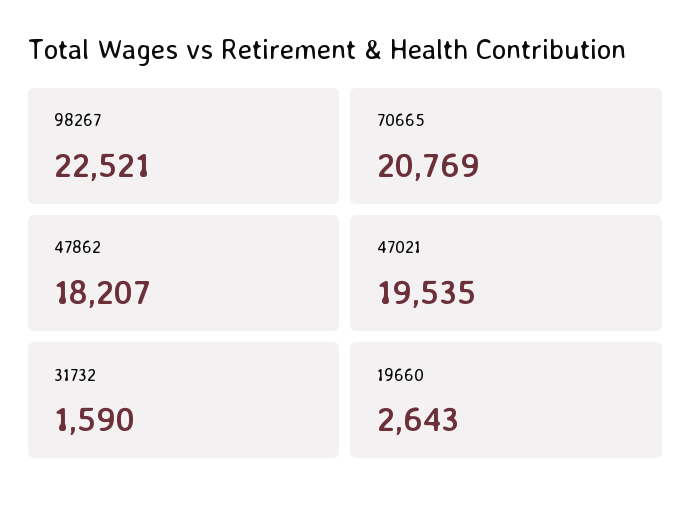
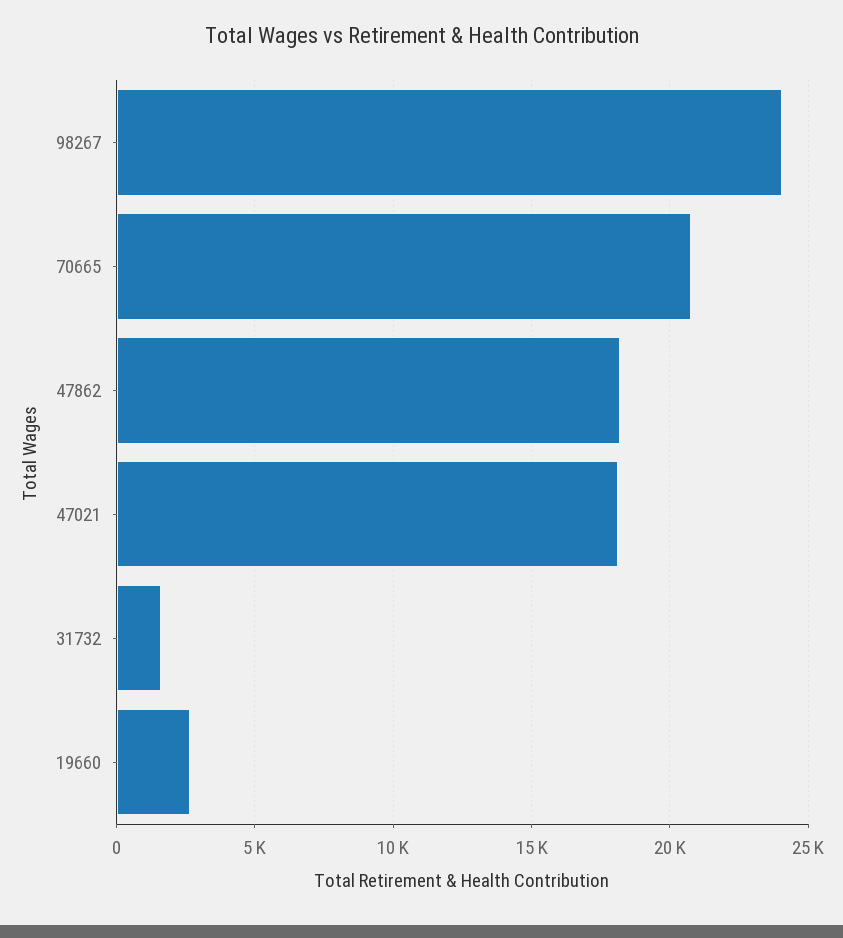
98267: 22521 -> 24000
47021: 19535 -> 18000

